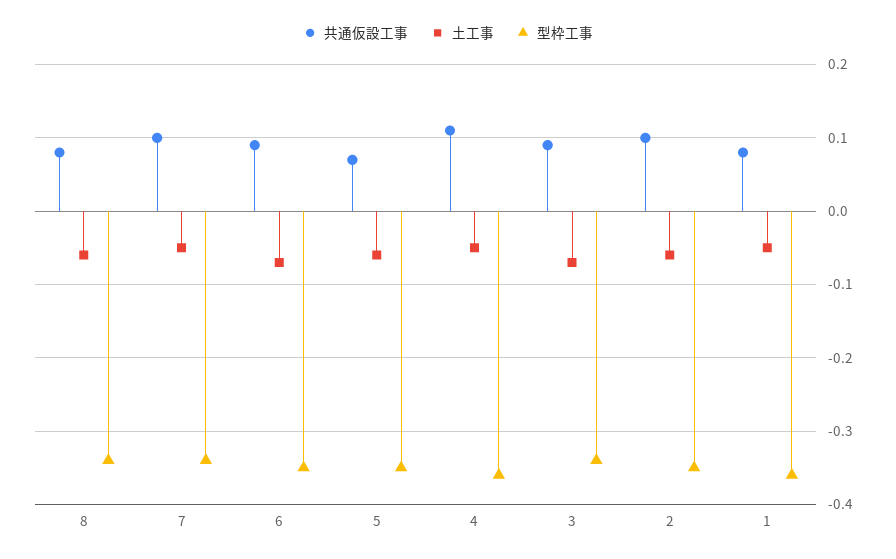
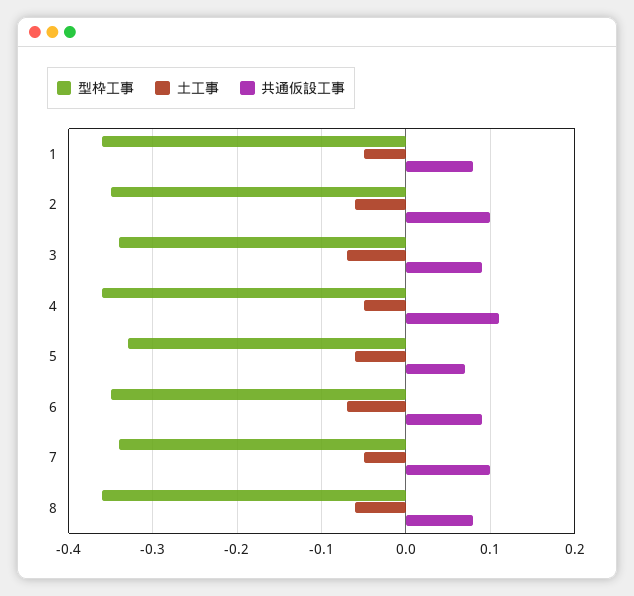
型枠工事, 8: -0.34 -> -0.36
型枠工事, 5: -0.35 -> -0.33

